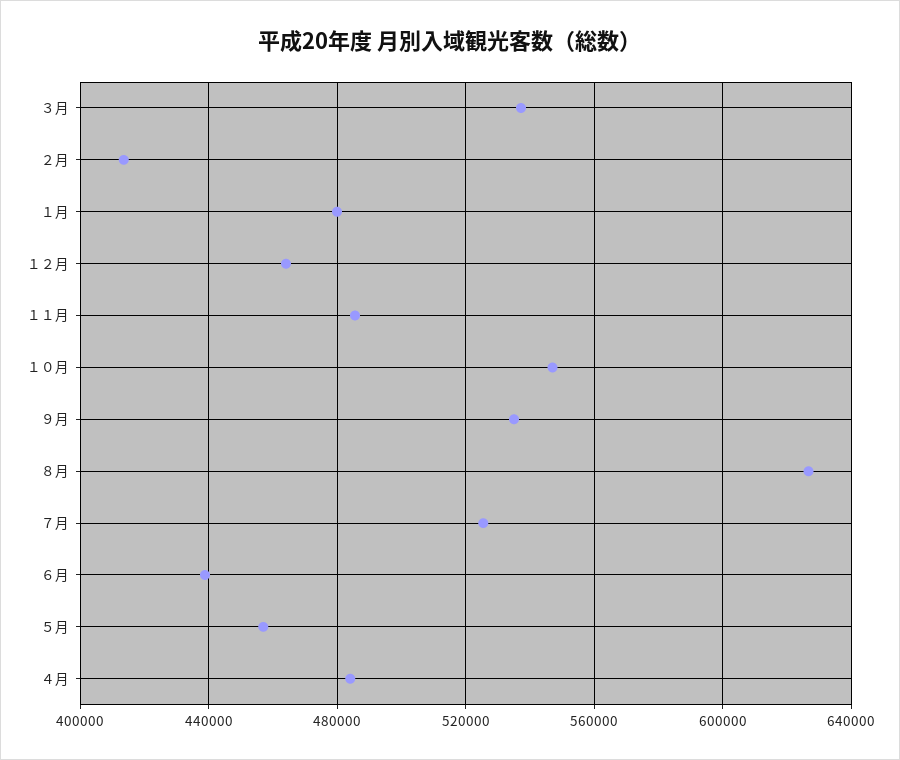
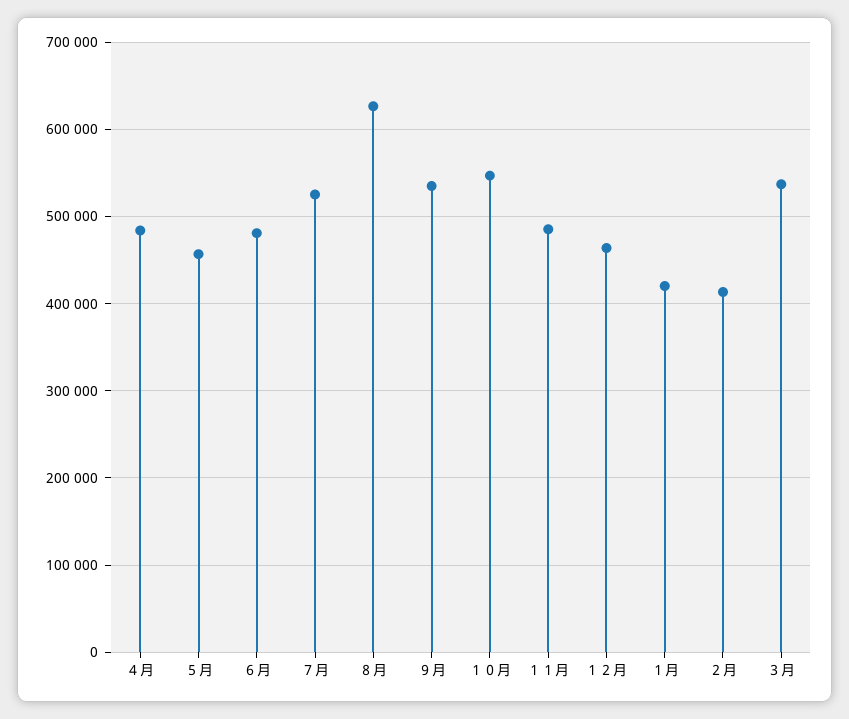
１月: 480000 -> 420000
６月: 440000 -> 480000

